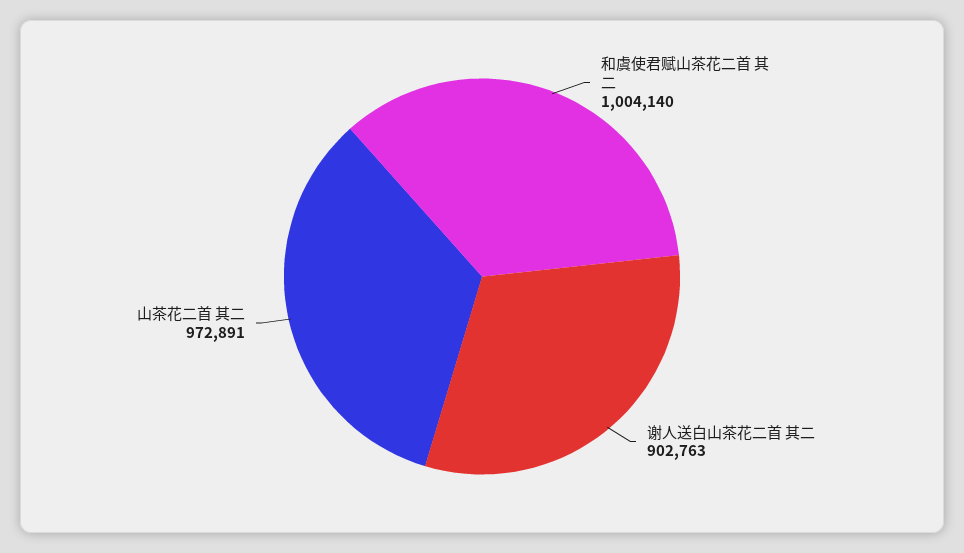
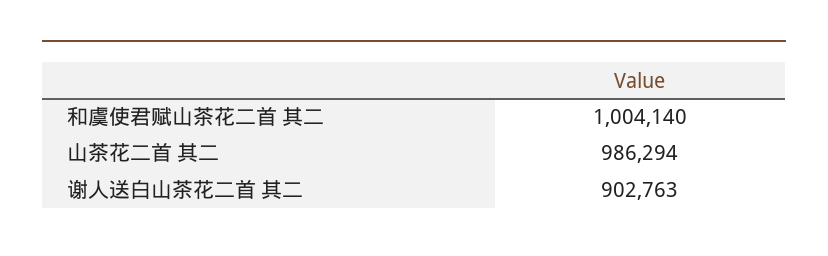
山茶花二首 其二: 972891 -> 986294

